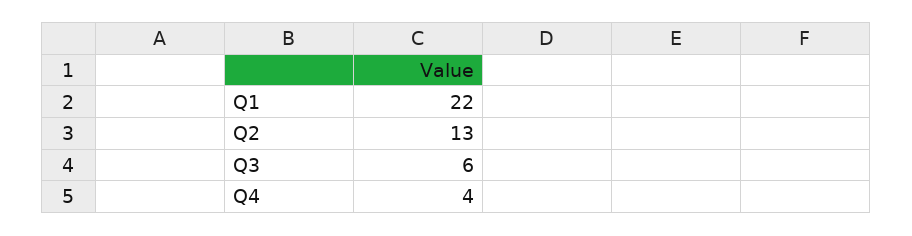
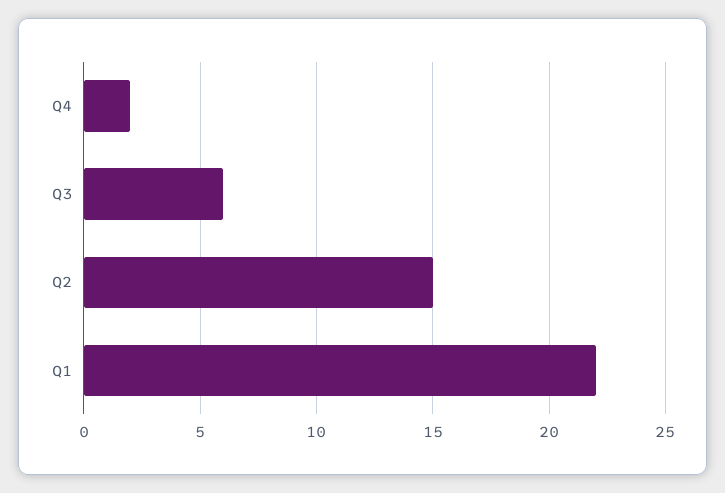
Q2: 13 -> 15
Q4: 4 -> 2

